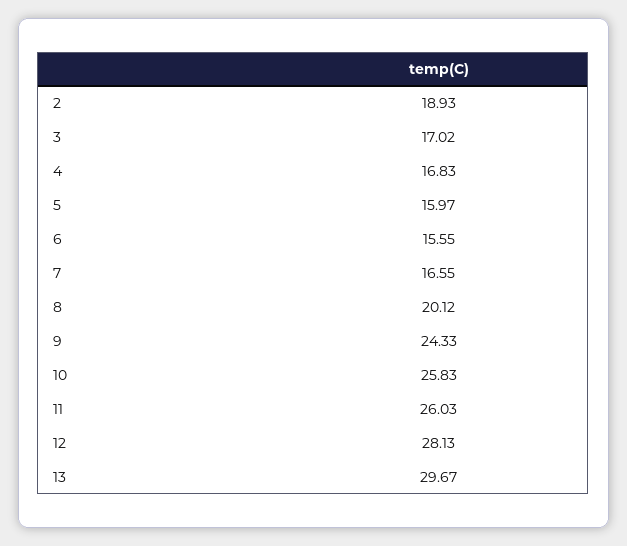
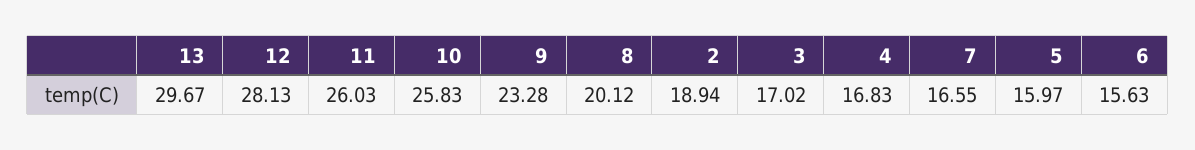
2: 18.93 -> 18.94
6: 15.55 -> 15.63
9: 24.33 -> 23.28

